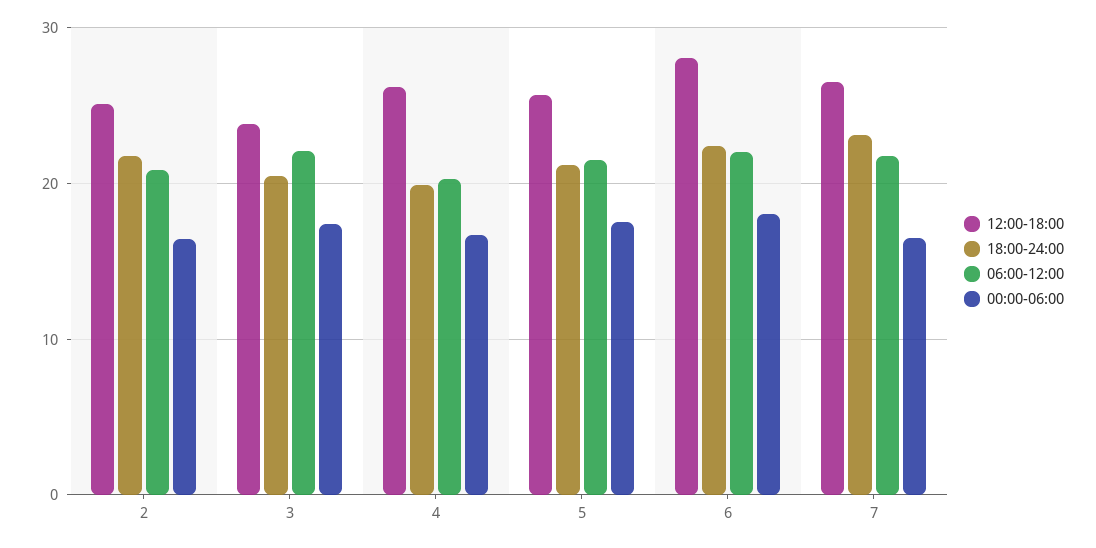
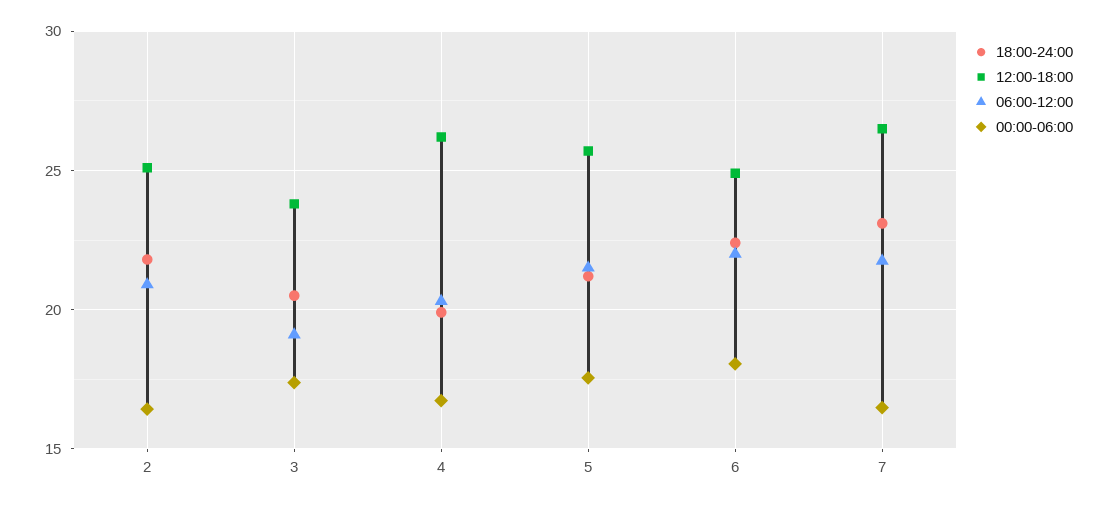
06:00-12:00, 3: 22 -> 19
12:00-18:00, 6: 28 -> 25

